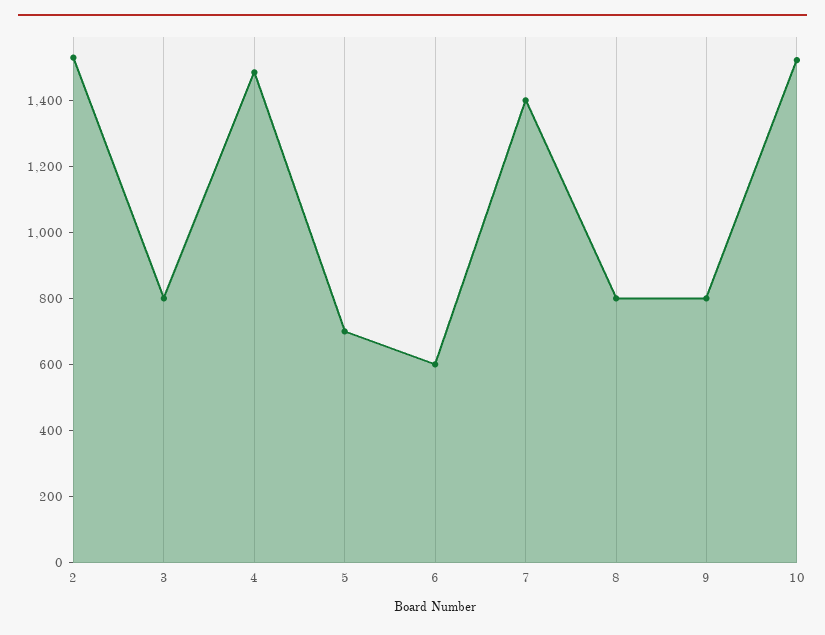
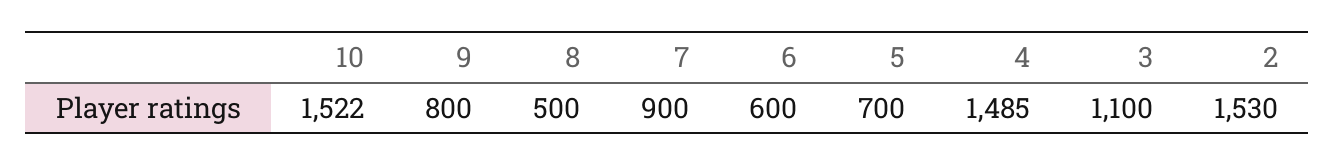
3: 800 -> 1100
7: 1400 -> 900
8: 800 -> 500

